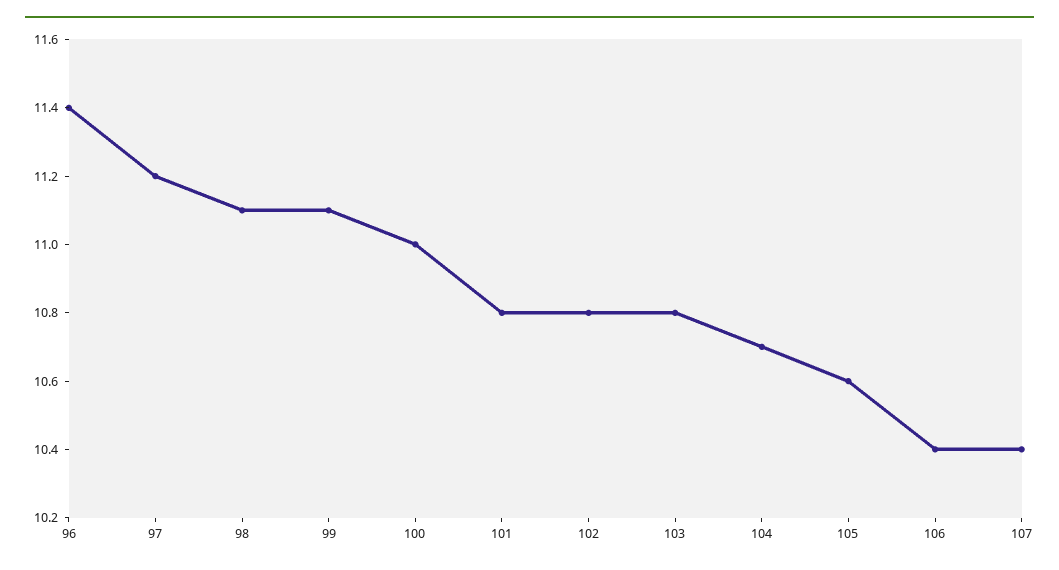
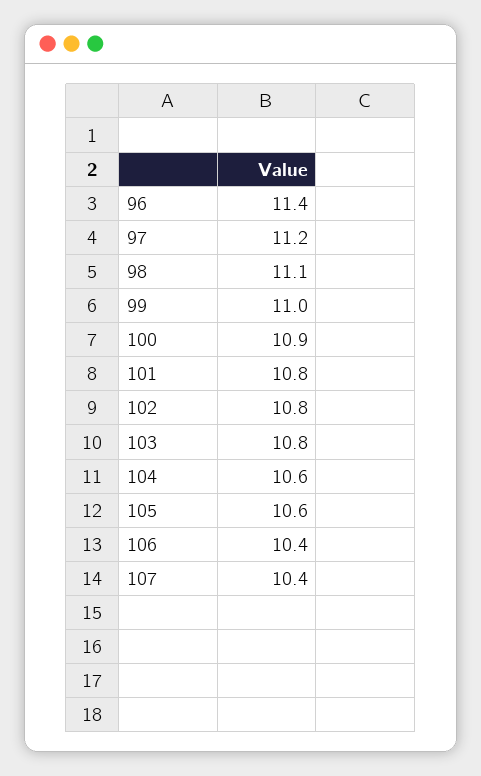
99: 11.1 -> 11
100: 11 -> 10.9
104: 10.7 -> 10.6

